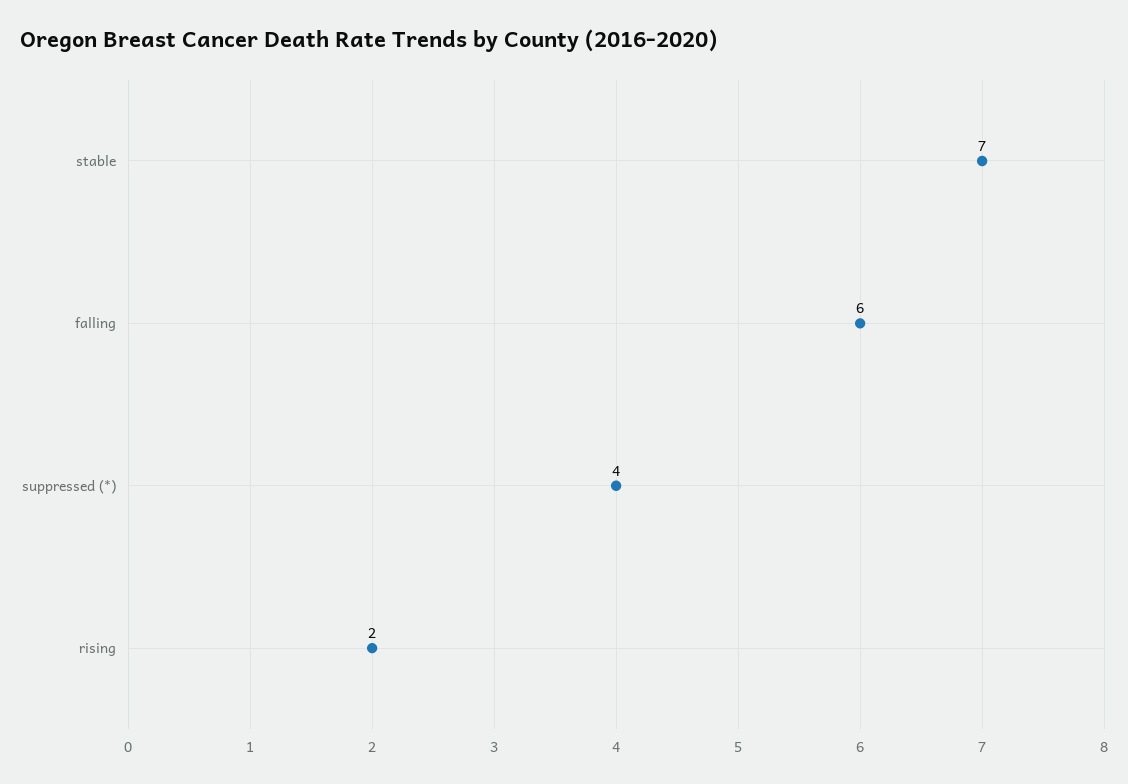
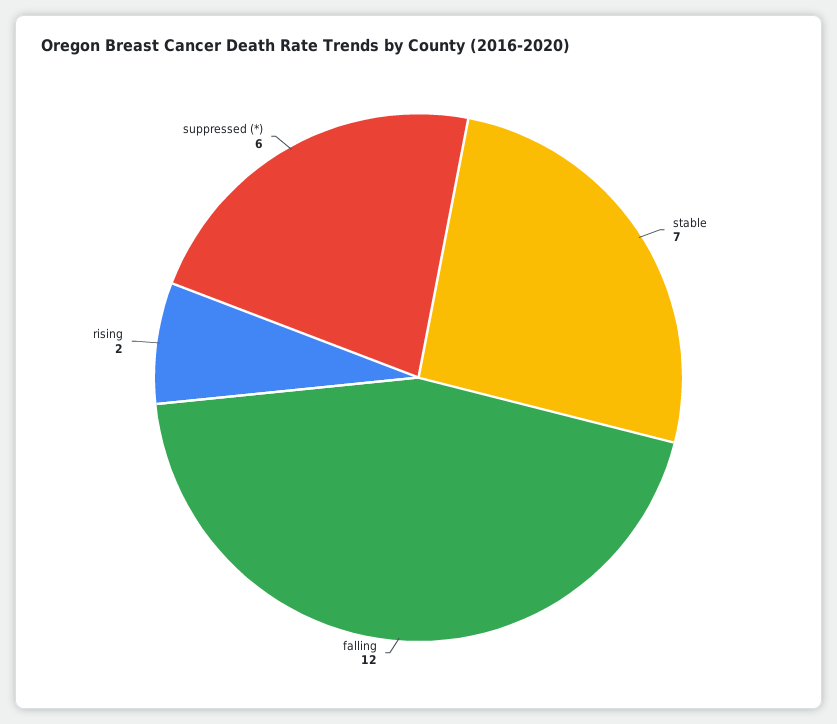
falling: 6 -> 12
suppressed (*): 4 -> 6

